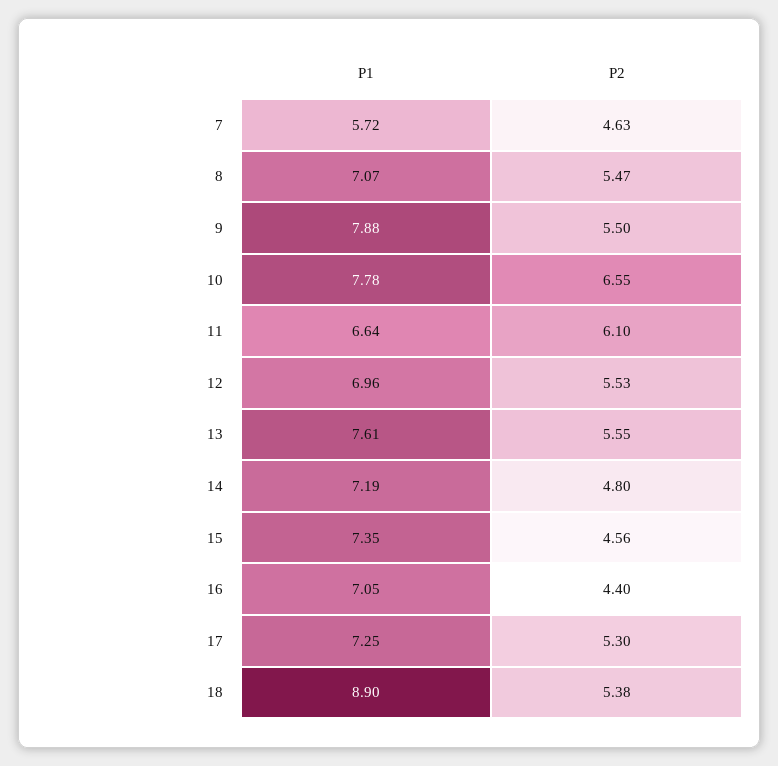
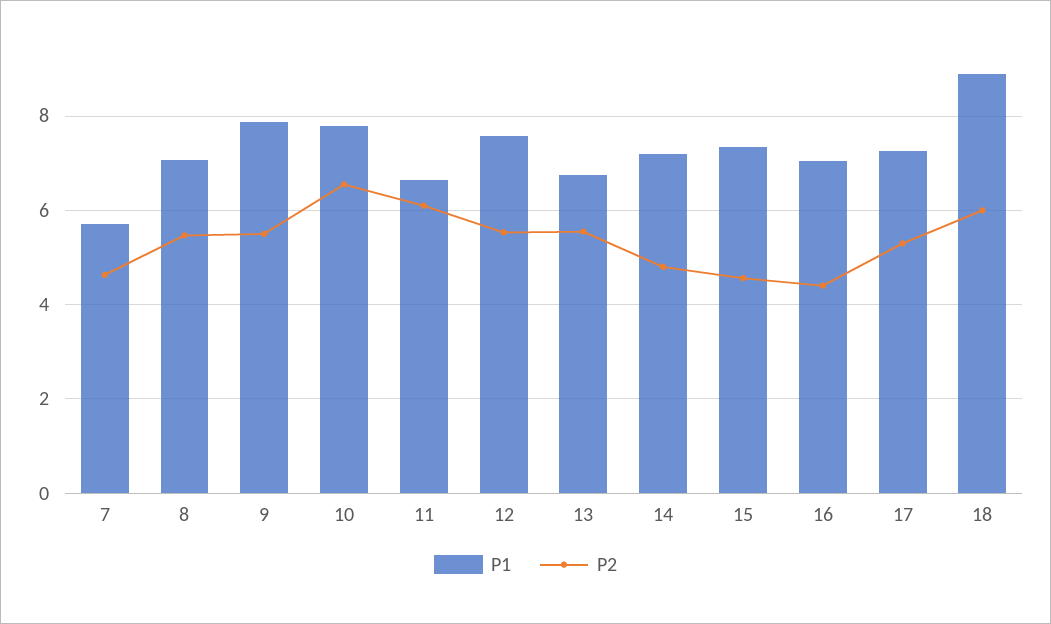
P1, 12: 6.96 -> 7.6
P1, 13: 7.61 -> 6.8
P2, 18: 5.38 -> 6

